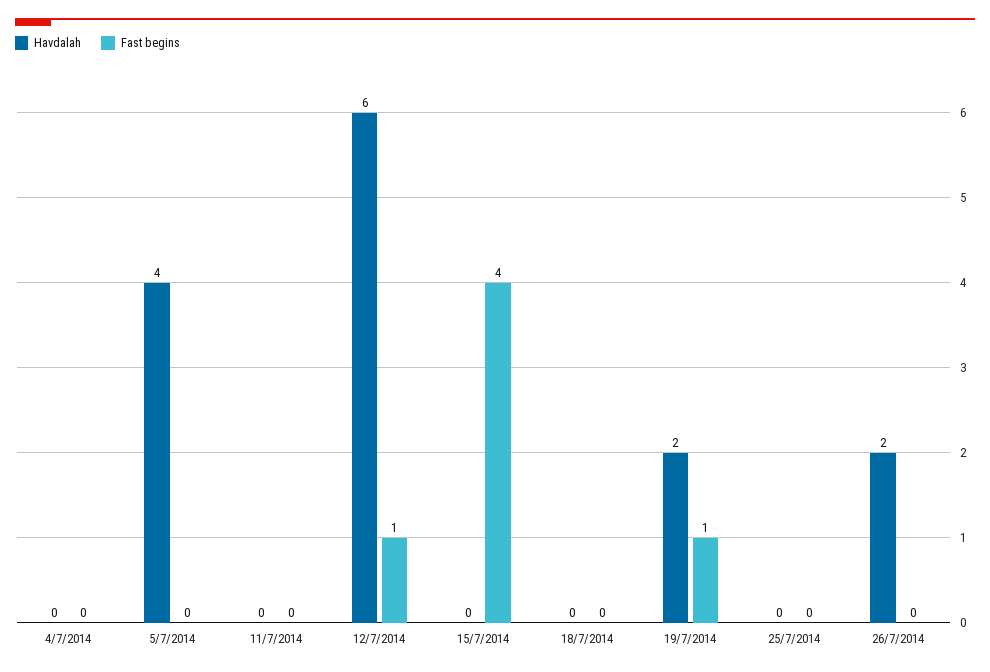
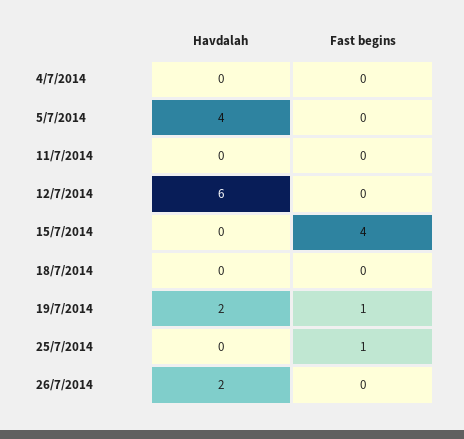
Fast begins, 12/7/2014: 1 -> 0
Fast begins, 25/7/2014: 0 -> 1

